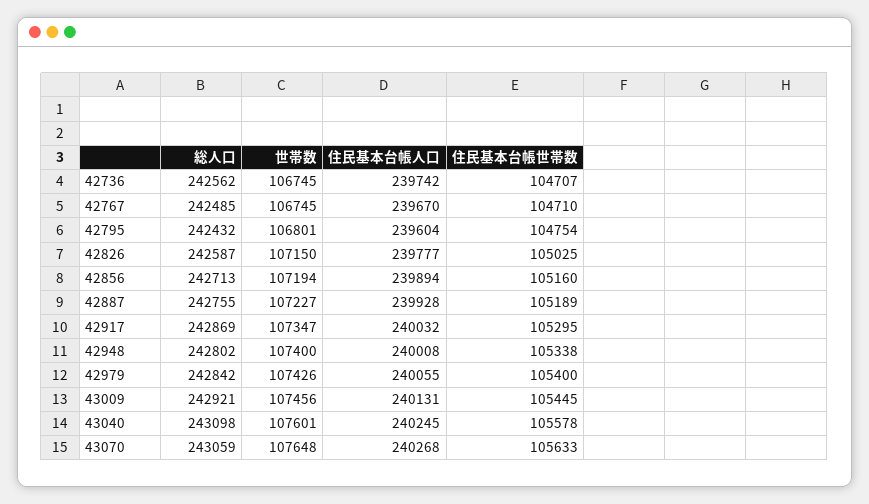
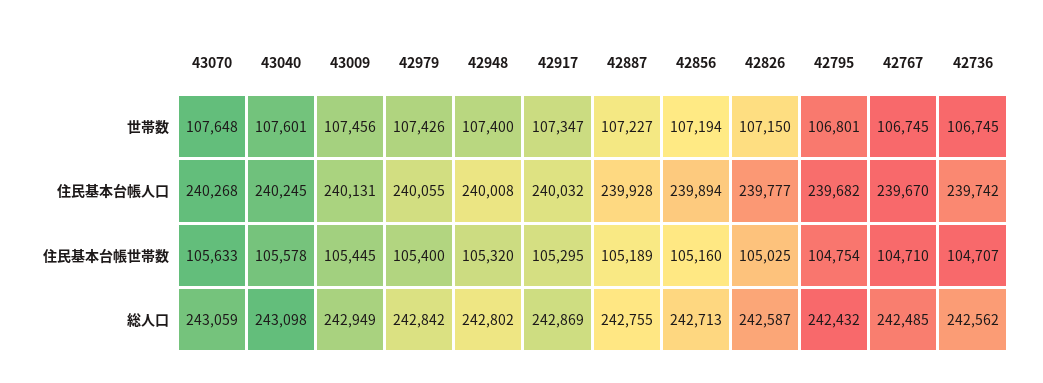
住民基本台帳人口, 42795: 239604 -> 239682
住民基本台帳世帯数, 42948: 105338 -> 105320
総人口, 43009: 242921 -> 242949

